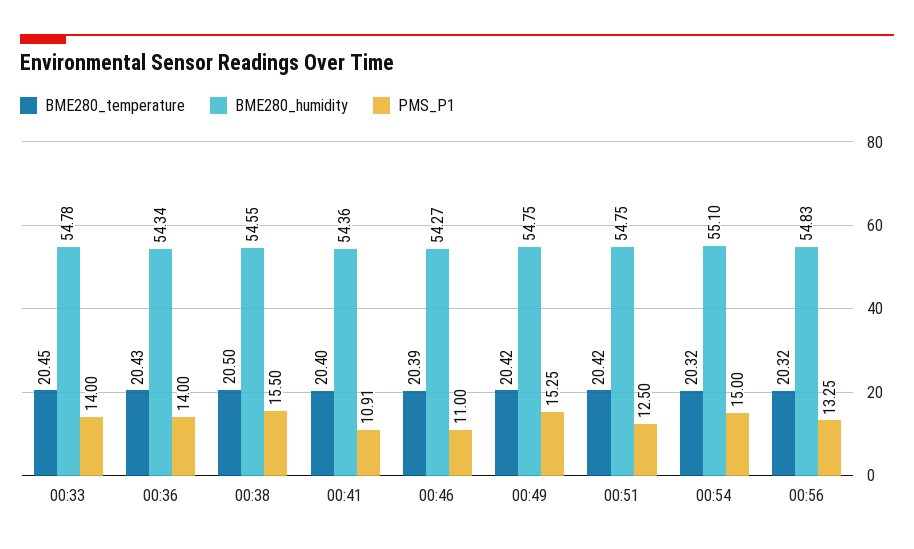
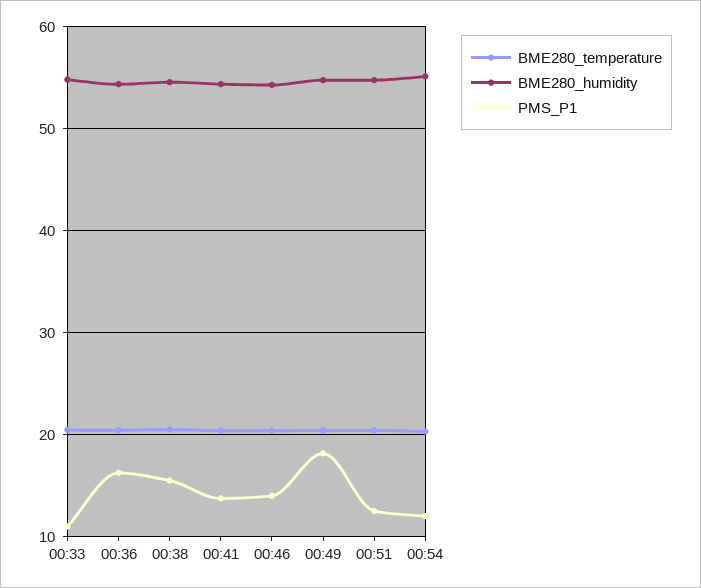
PMS_P1, 00:33: 14 -> 11
PMS_P1, 00:36: 14 -> 16
PMS_P1, 00:41: 10.91 -> 14
PMS_P1, 00:46: 11 -> 14
PMS_P1, 00:49: 15.25 -> 18
PMS_P1, 00:54: 15 -> 12
BME280_temperature, 00:56: 20.32 -> none
BME280_humidity, 00:56: 54.83 -> none
PMS_P1, 00:56: 13.25 -> none

